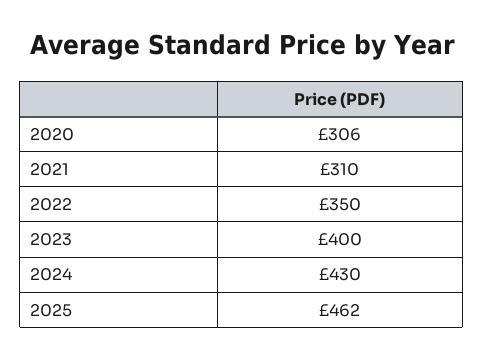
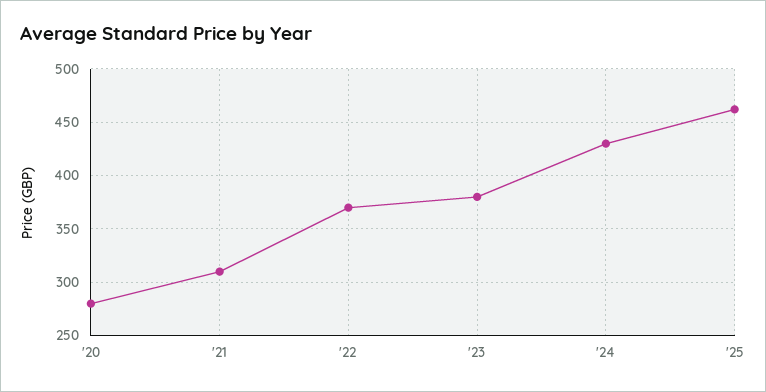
2020: 306 -> 280
2022: 350 -> 370
2023: 400 -> 380

